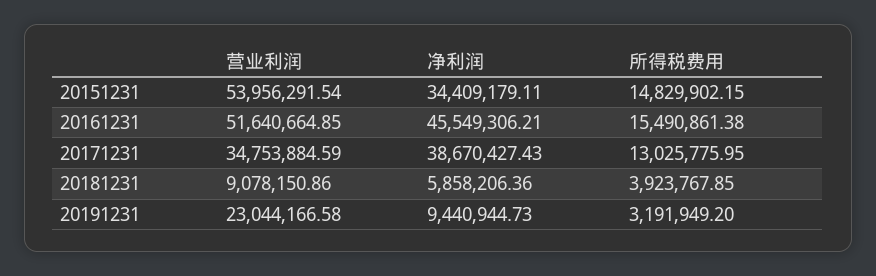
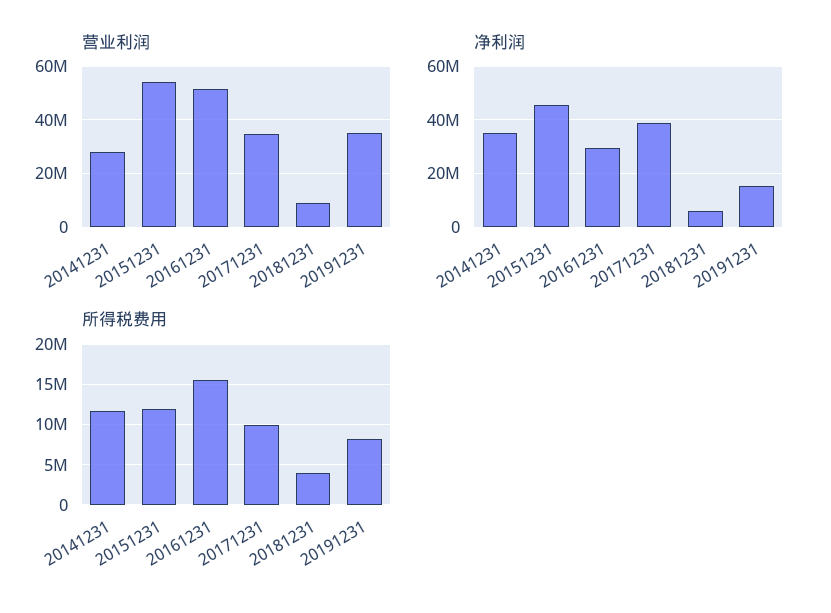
净利润, 20151231: 34409179.11 -> 45000000
所得税费用, 20151231: 14829902.15 -> 12000000
净利润, 20161231: 45549306.21 -> 30000000
所得税费用, 20171231: 13025775.95 -> 10000000
营业利润, 20191231: 23044166.58 -> 35000000
净利润, 20191231: 9440944.73 -> 15000000
所得税费用, 20191231: 3191949.2 -> 8000000
营业利润, 20141231: none -> 27500000
净利润, 20141231: none -> 35000000
所得税费用, 20141231: none -> 12000000

